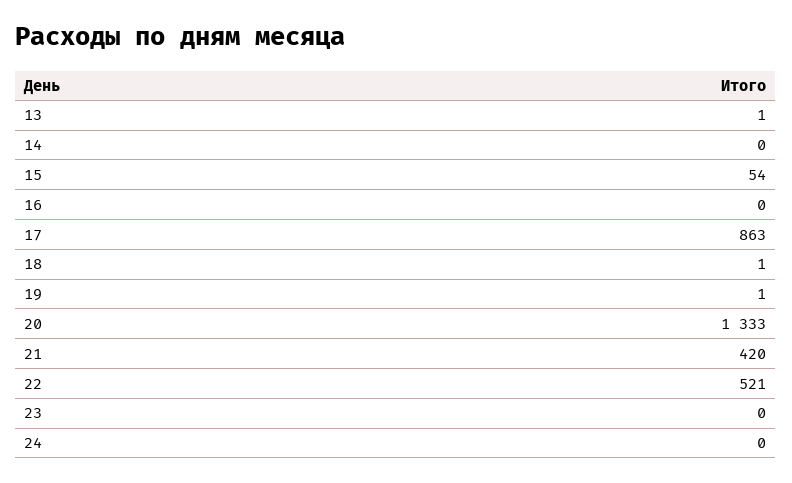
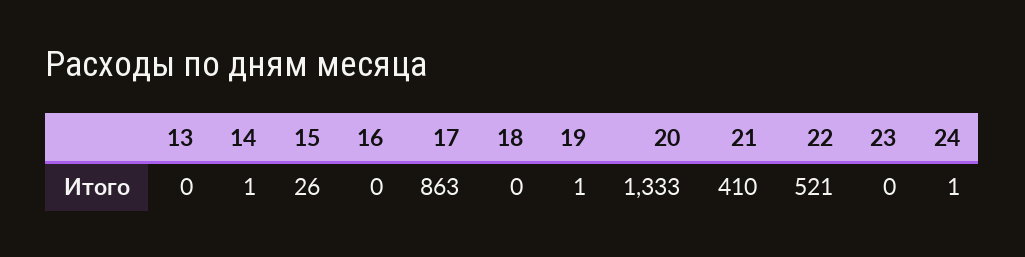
13: 1 -> 0
14: 0 -> 1
15: 54 -> 26
18: 1 -> 0
21: 420 -> 410
24: 0 -> 1

